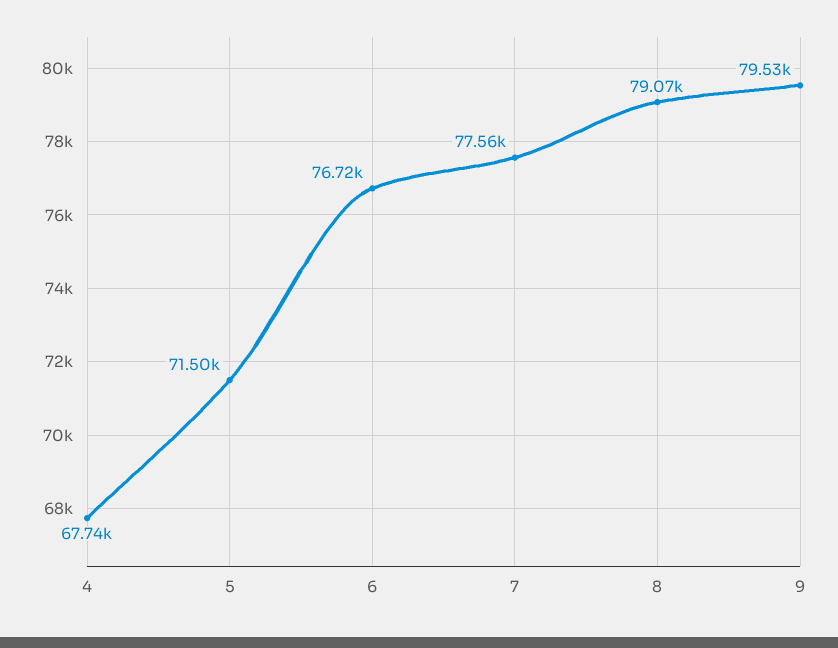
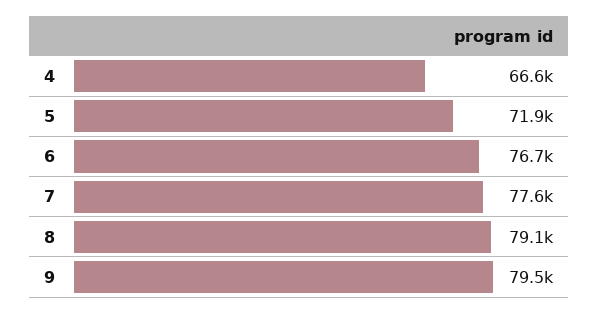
4: 67740 -> 66600
5: 71500 -> 71900

